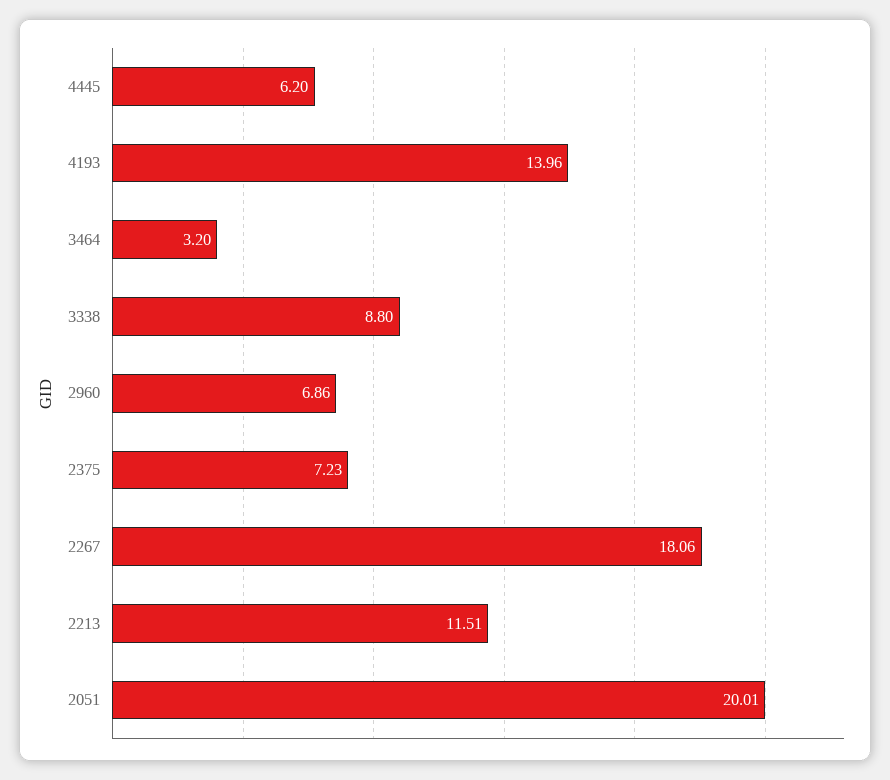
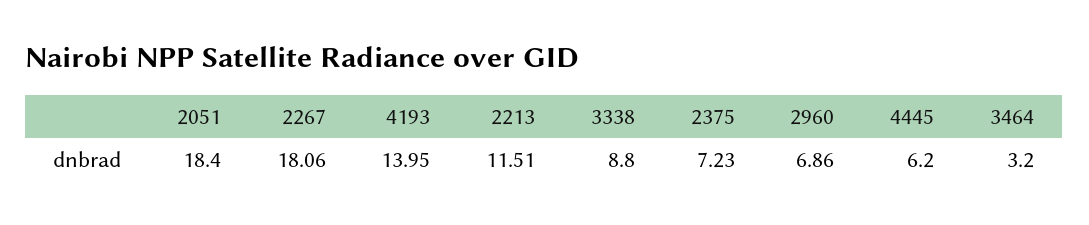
4193: 13.96 -> 13.95
2051: 20.01 -> 18.4

